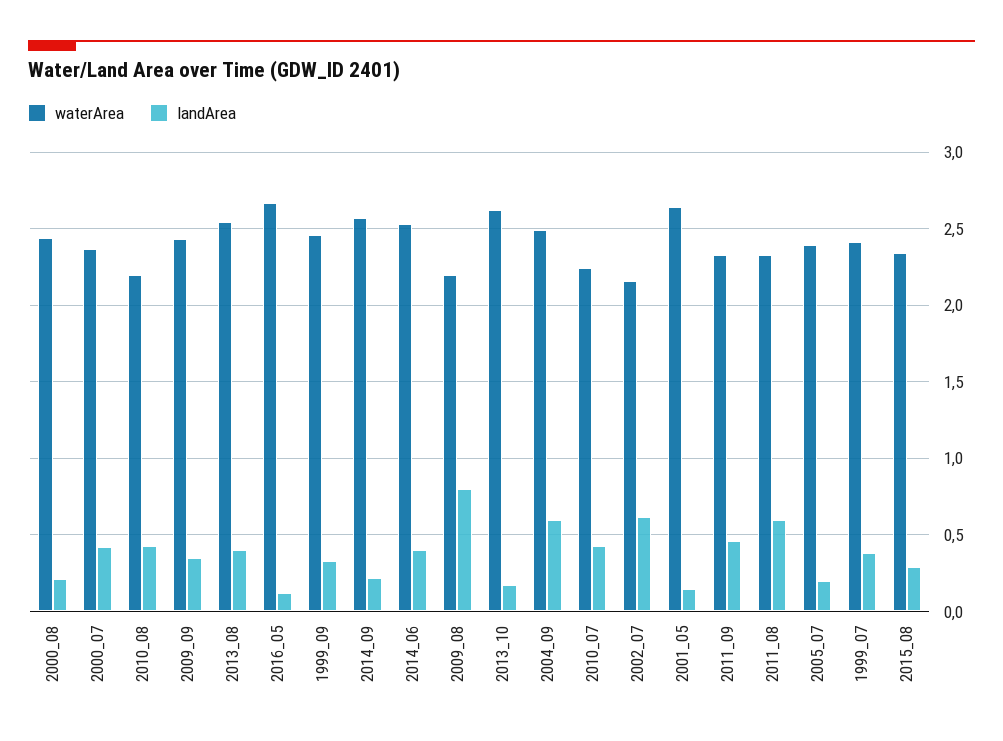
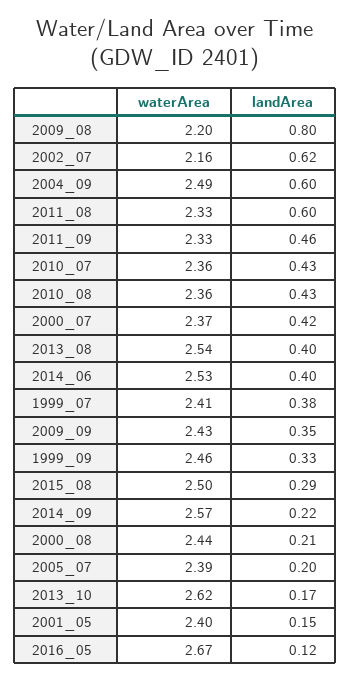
waterArea, 2010_08: 2.2 -> 2.36
waterArea, 2010_07: 2.25 -> 2.36
waterArea, 2001_05: 2.65 -> 2.4
waterArea, 2015_08: 2.35 -> 2.5

